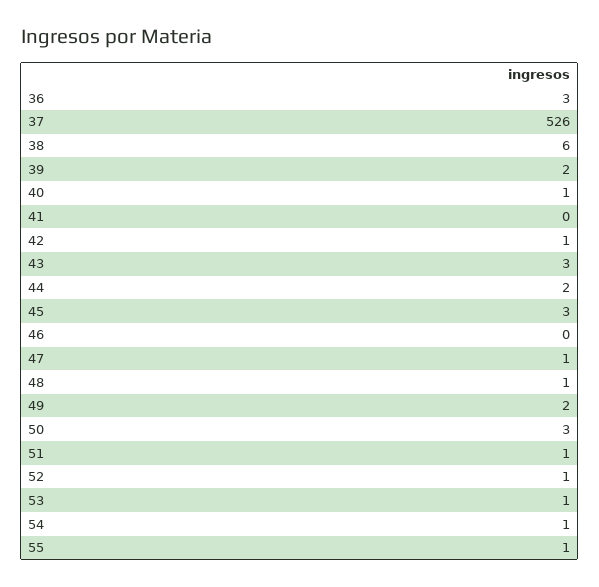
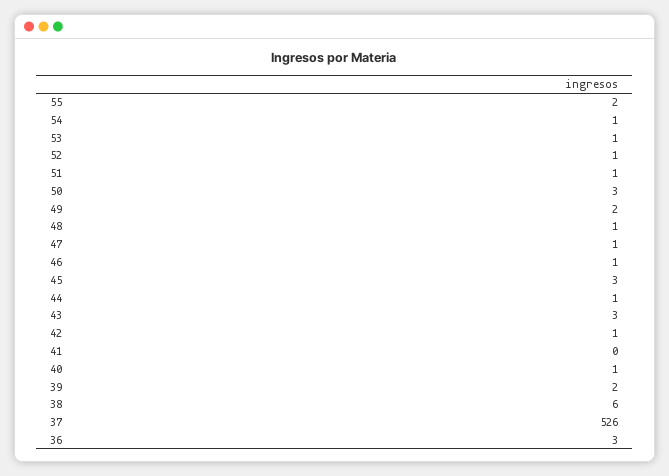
44: 2 -> 1
46: 0 -> 1
55: 1 -> 2

